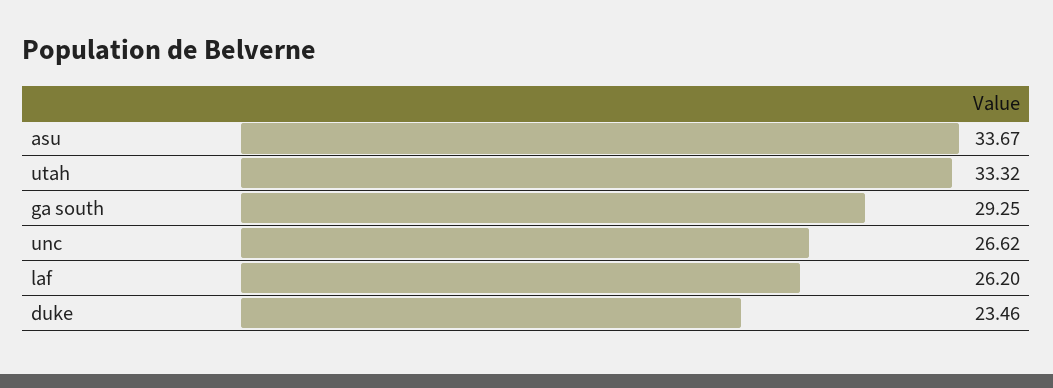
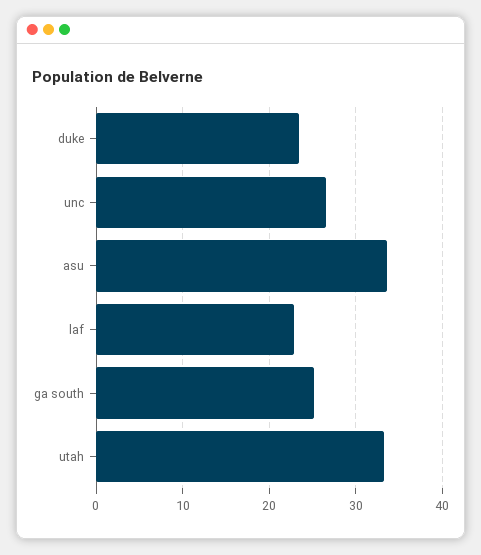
ga south: 29.25 -> 25
laf: 26.2 -> 23

